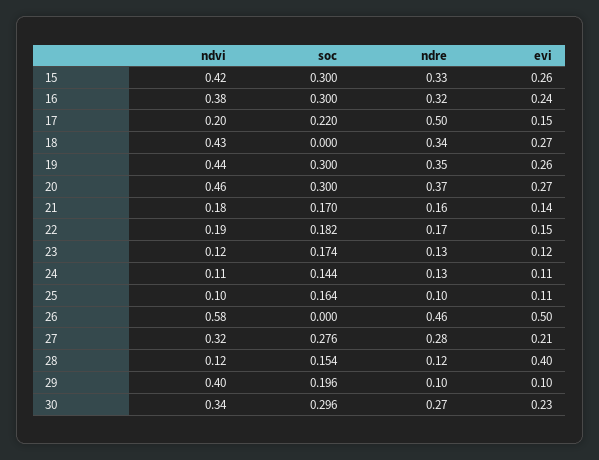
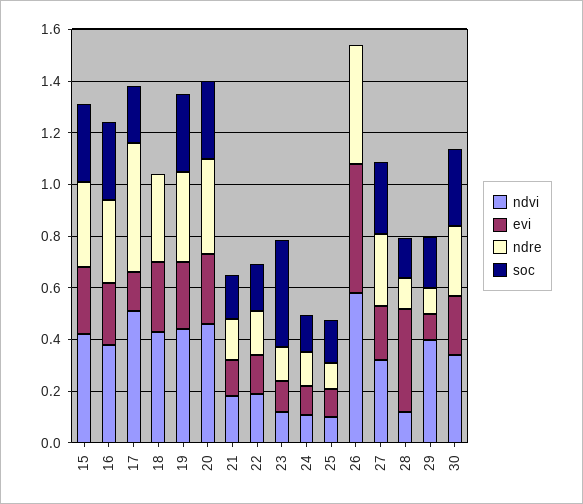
ndvi, 17: 0.2 -> 0.5
soc, 23: 0.174 -> 0.4

